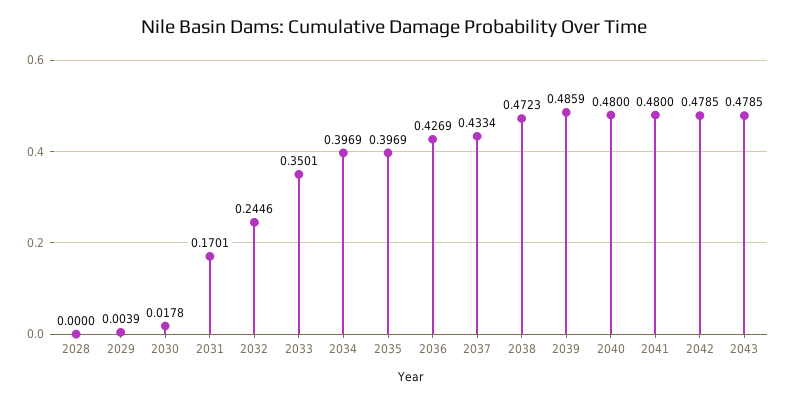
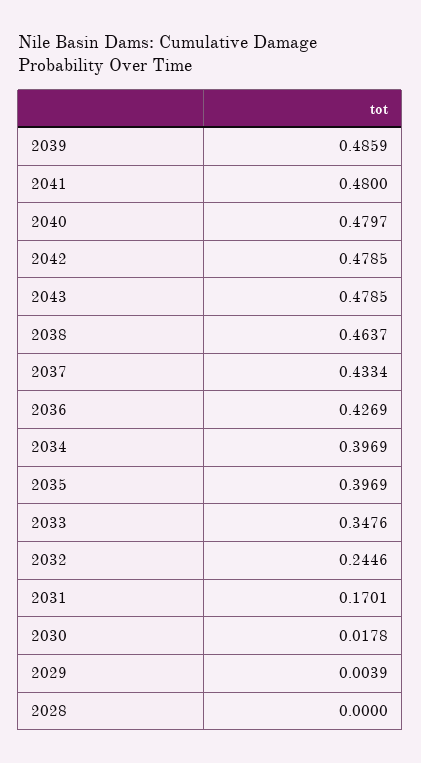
2033: 0.3501 -> 0.3476
2038: 0.4723 -> 0.4637
2040: 0.48 -> 0.4797

